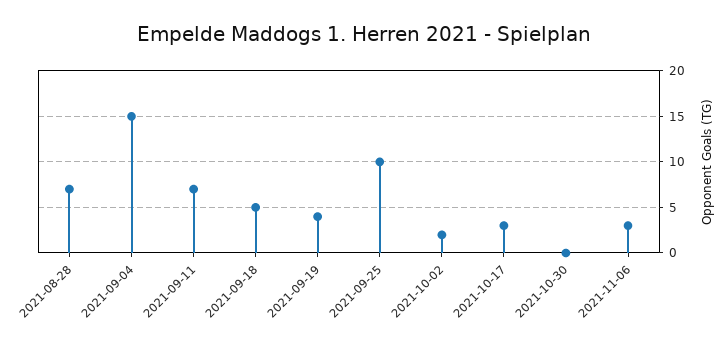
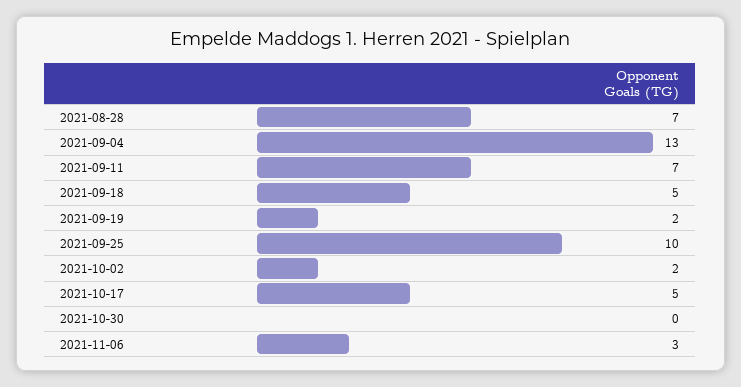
2021-09-04: 15 -> 13
2021-09-19: 4 -> 2
2021-10-17: 3 -> 5

